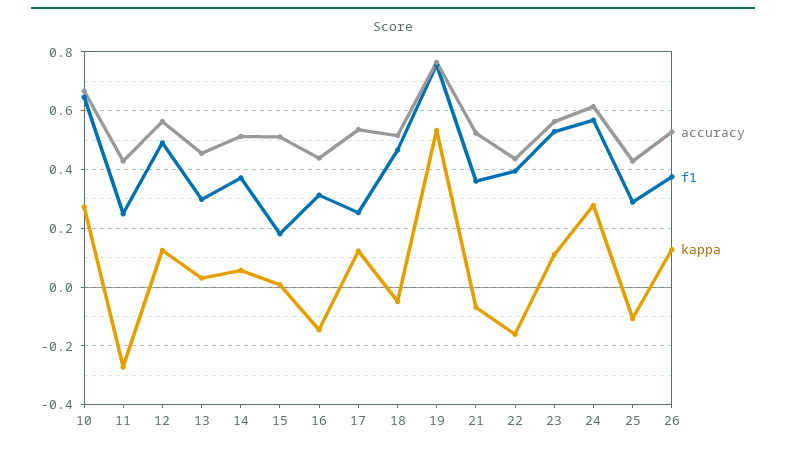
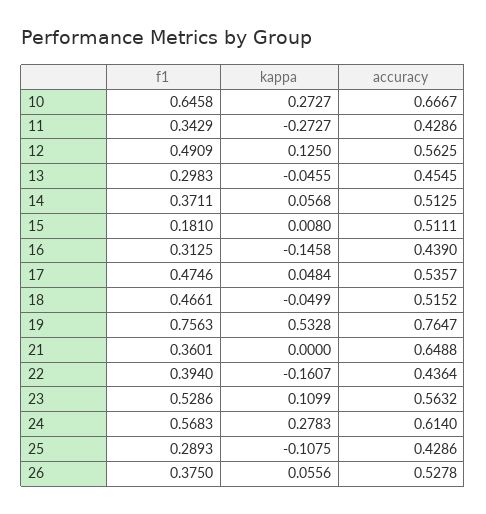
f1, 11: 0.25 -> 0.3429
kappa, 13: 0.025 -> -0.0455
f1, 17: 0.25 -> 0.4746
kappa, 17: 0.125 -> 0.0484
accuracy, 21: 0.525 -> 0.6488
kappa, 21: -0.075 -> 0
kappa, 26: 0.125 -> 0.0556

